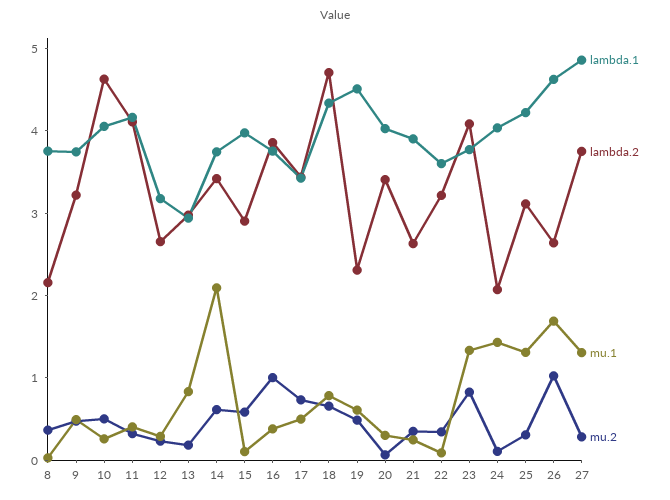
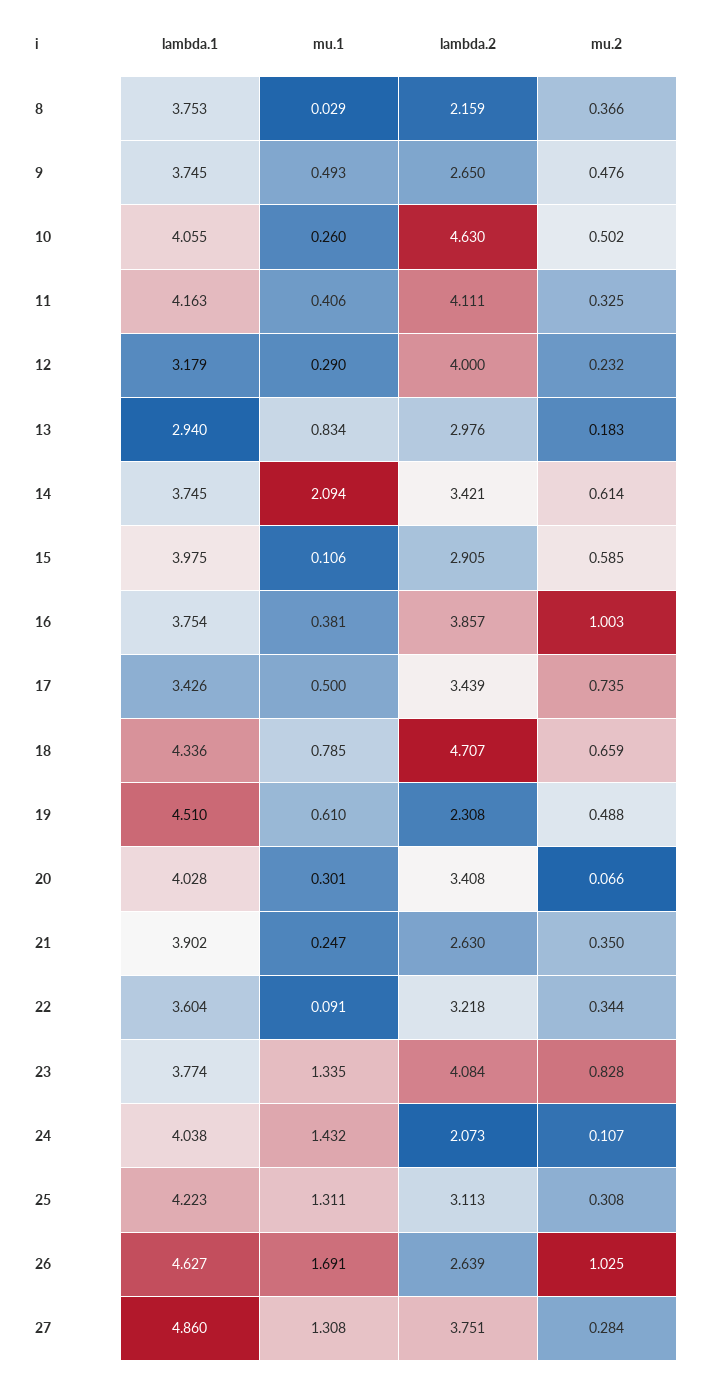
lambda.2, 9: 3.2 -> 2.65
lambda.2, 12: 2.6 -> 4

